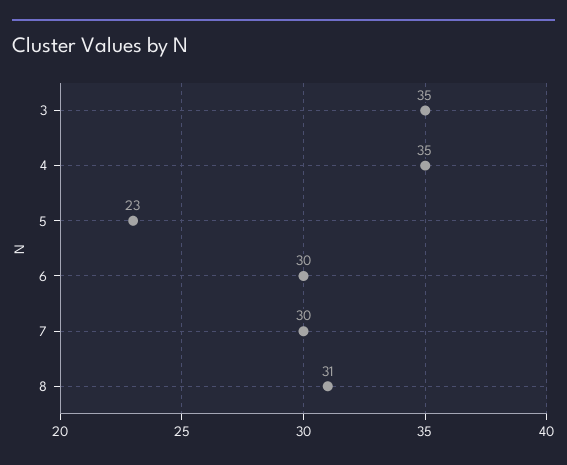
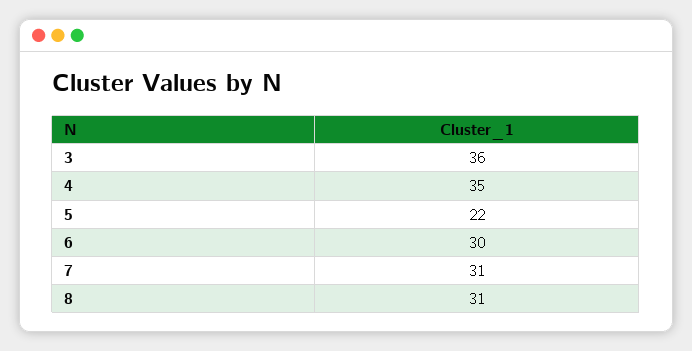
3: 35 -> 36
5: 23 -> 22
7: 30 -> 31

